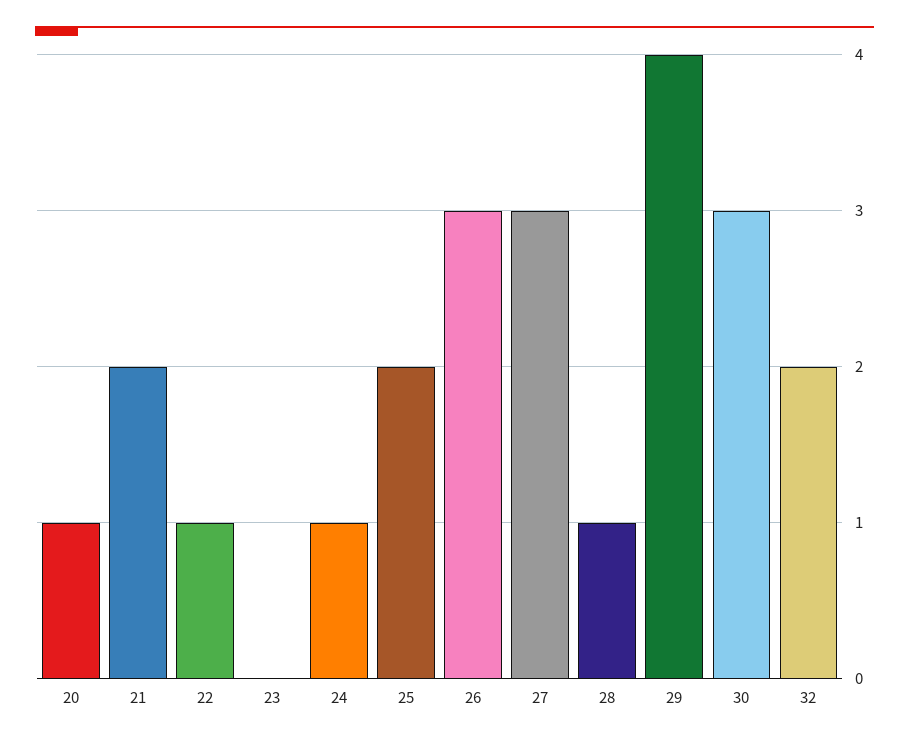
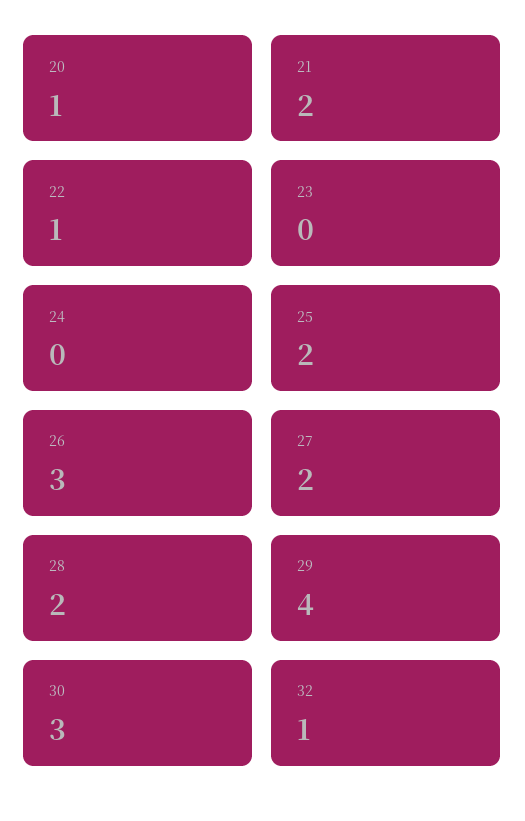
24: 1 -> 0
27: 3 -> 2
28: 1 -> 2
32: 2 -> 1

